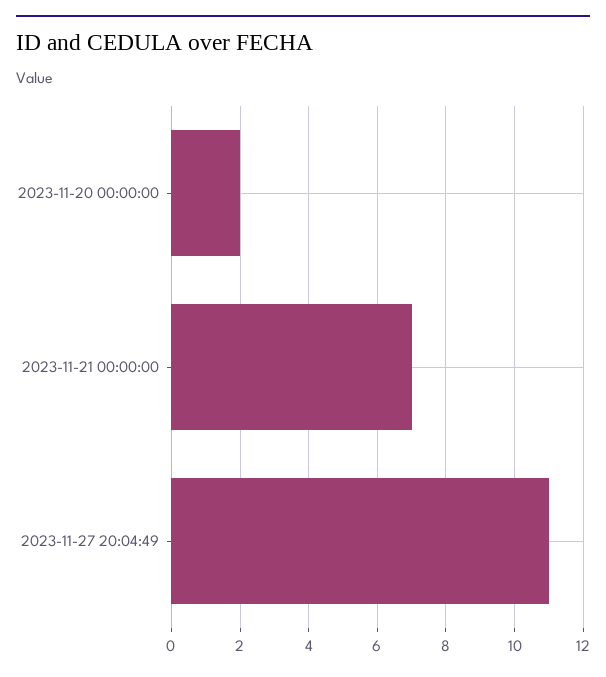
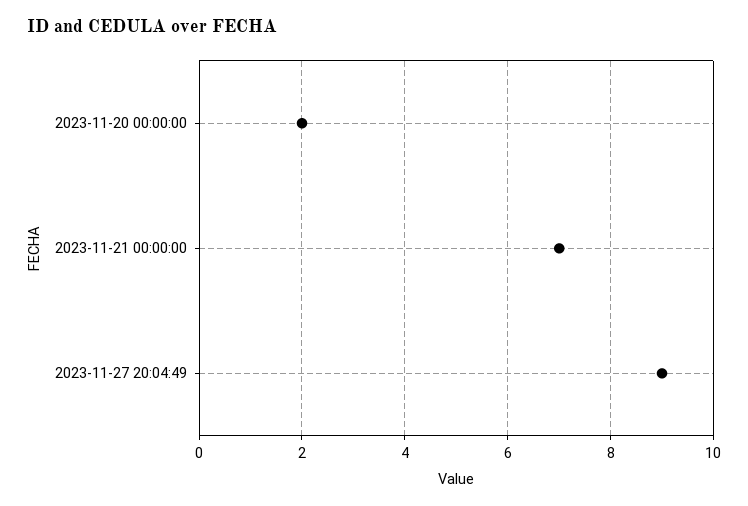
2023-11-27 20:04:49: 11 -> 9

